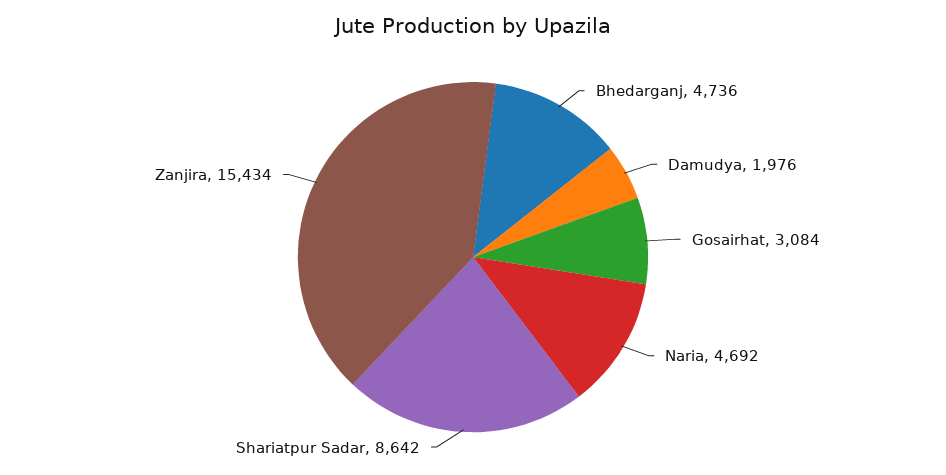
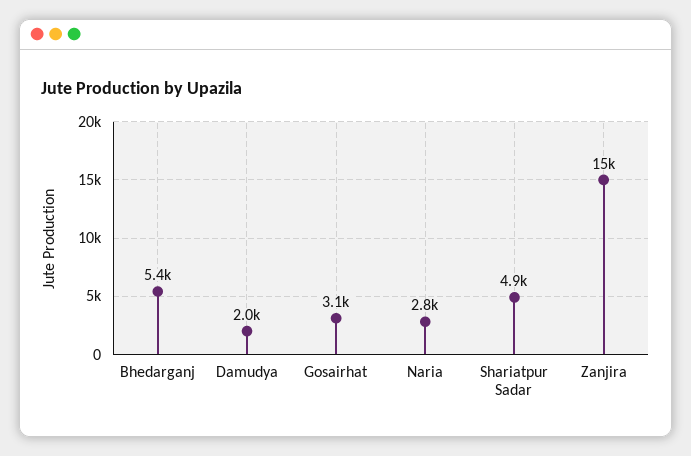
Bhedarganj: 4736 -> 5400
Naria: 4692 -> 2800
Shariatpur Sadar: 8642 -> 4900

